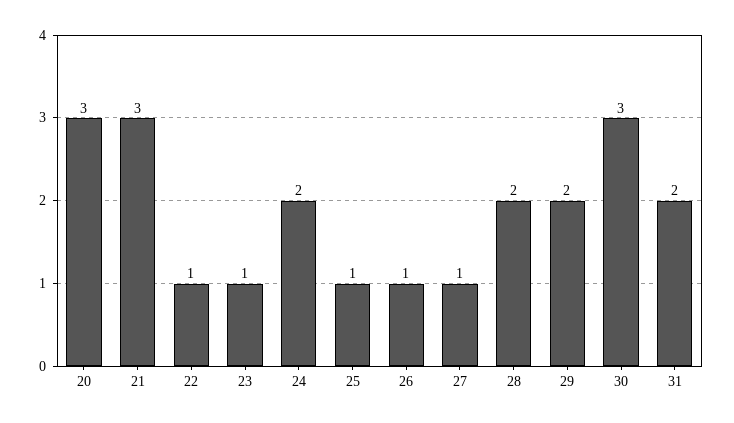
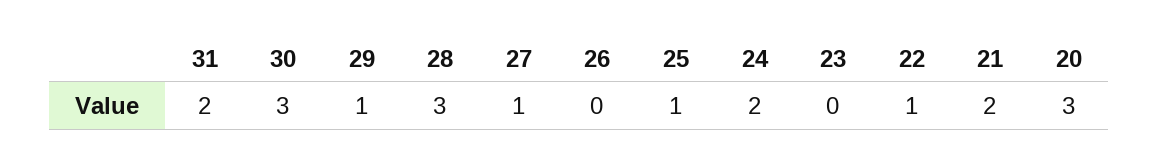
21: 3 -> 2
23: 1 -> 0
26: 1 -> 0
28: 2 -> 3
29: 2 -> 1

